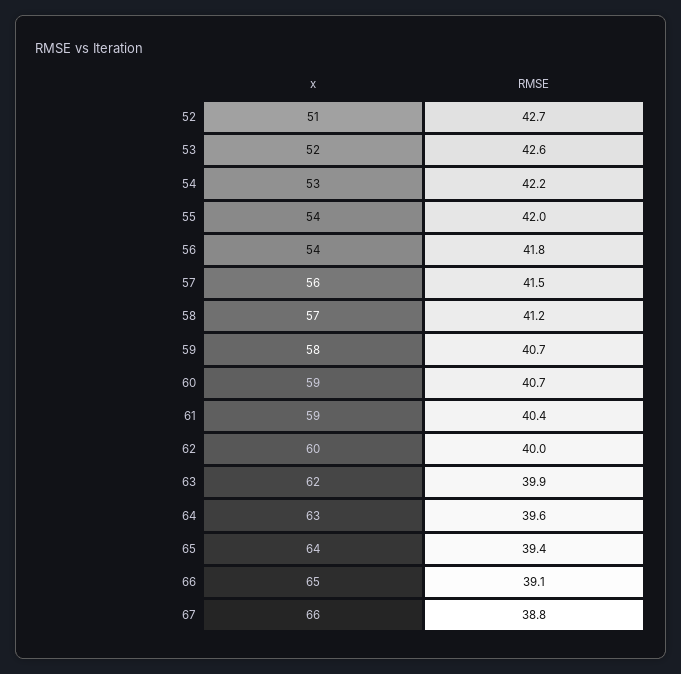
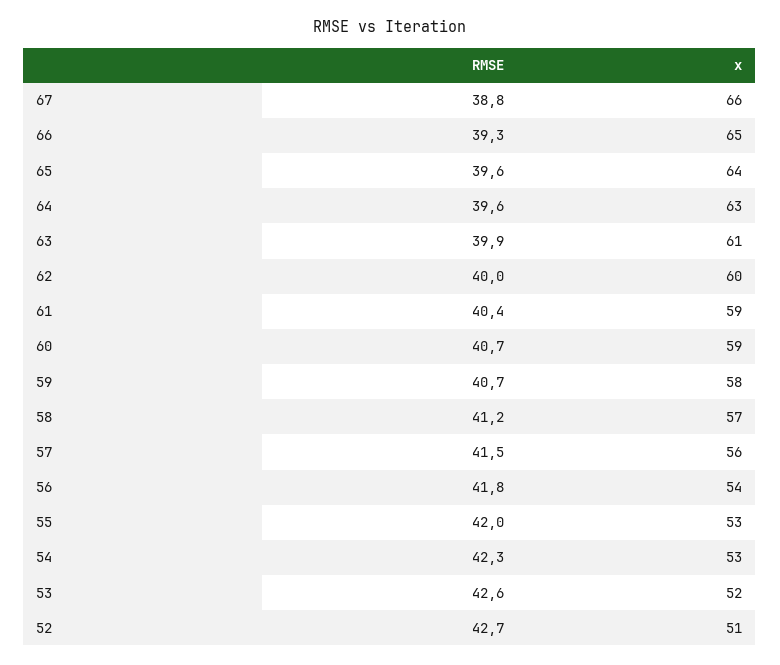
RMSE, 54: 42.2 -> 42.3
x, 55: 54 -> 53
x, 63: 62 -> 61
RMSE, 65: 39.4 -> 39.6
RMSE, 66: 39.1 -> 39.3

